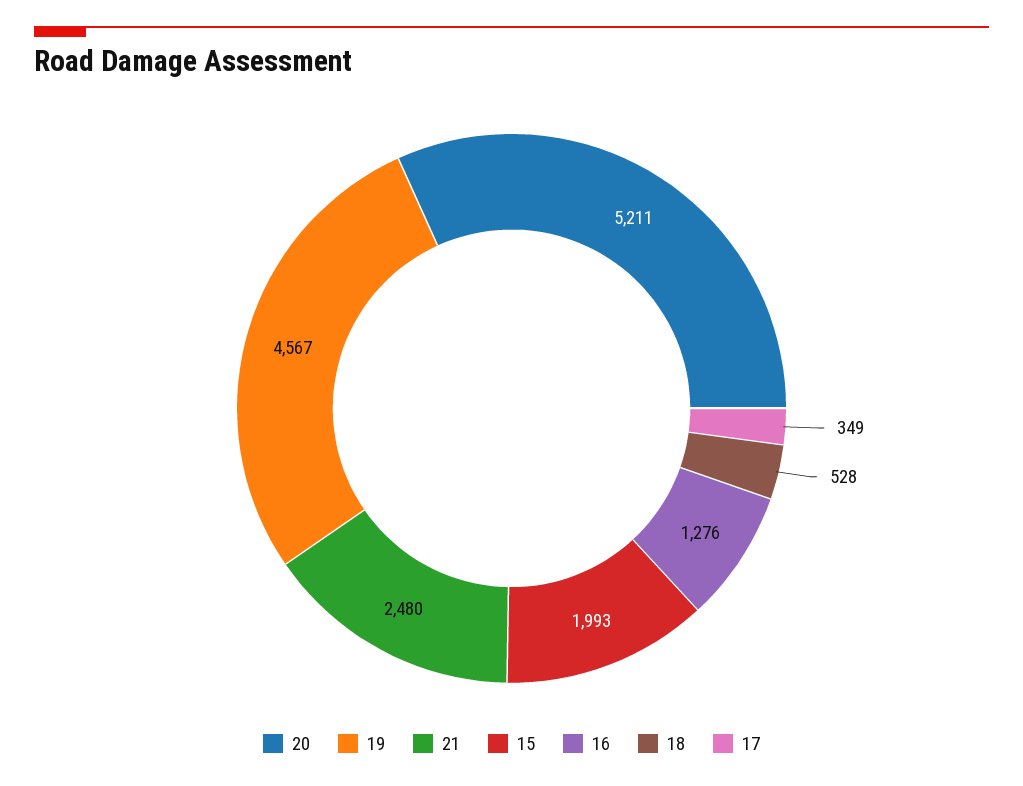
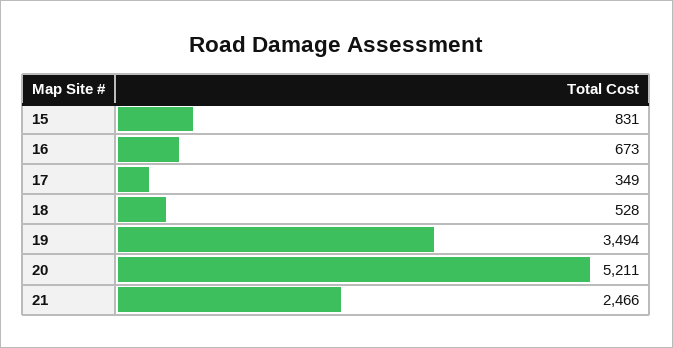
19: 4567 -> 3494
21: 2480 -> 2466
15: 1993 -> 831
16: 1276 -> 673

